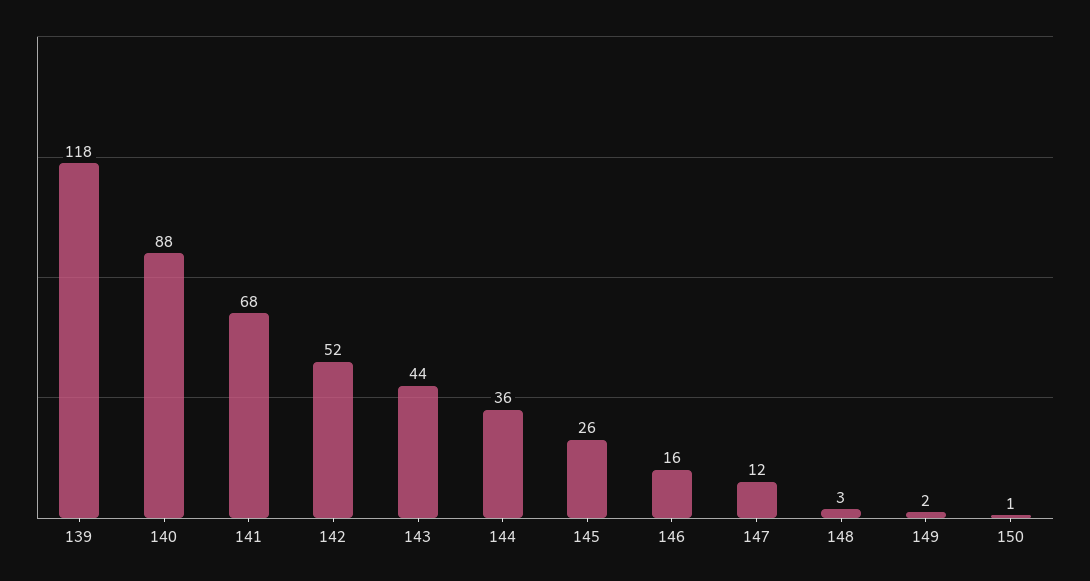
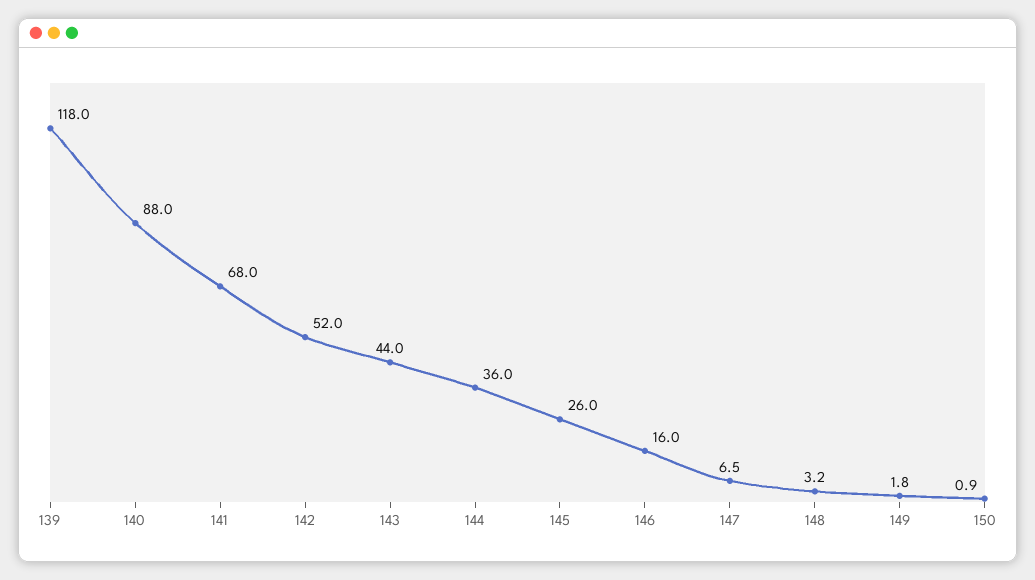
147: 12 -> 6.5

